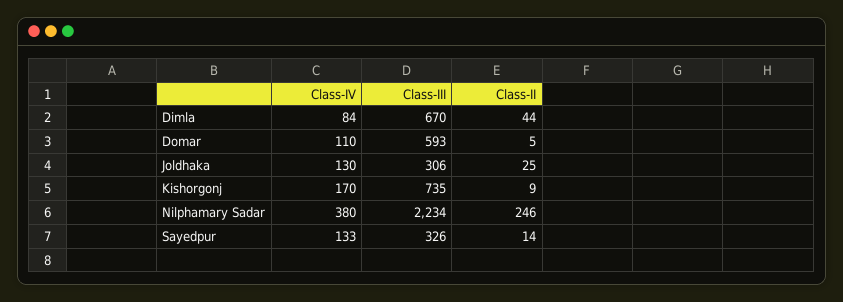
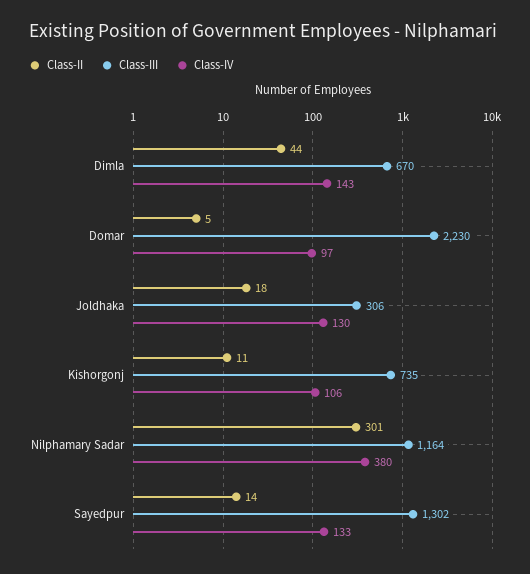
Class-IV, Dimla: 84 -> 143
Class-IV, Domar: 110 -> 97
Class-III, Domar: 593 -> 2230
Class-II, Joldhaka: 25 -> 18
Class-IV, Kishorgonj: 170 -> 106
Class-II, Kishorgonj: 9 -> 11
Class-III, Nilphamary Sadar: 2234 -> 1164
Class-II, Nilphamary Sadar: 246 -> 301
Class-III, Sayedpur: 326 -> 1302

